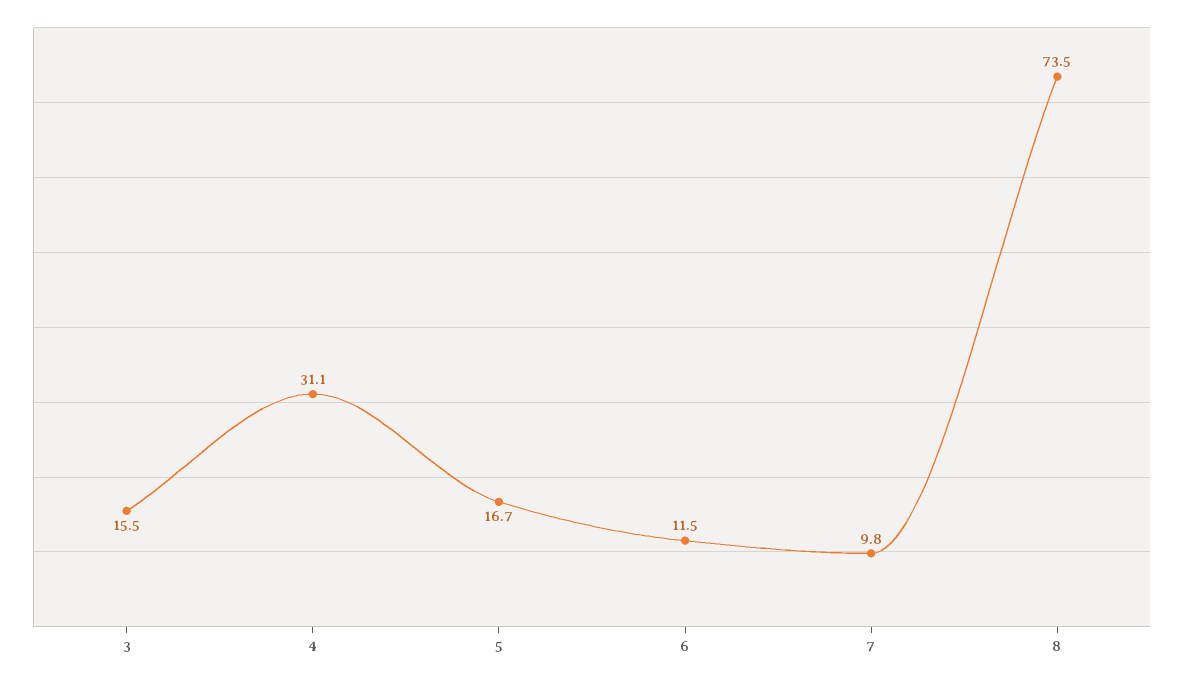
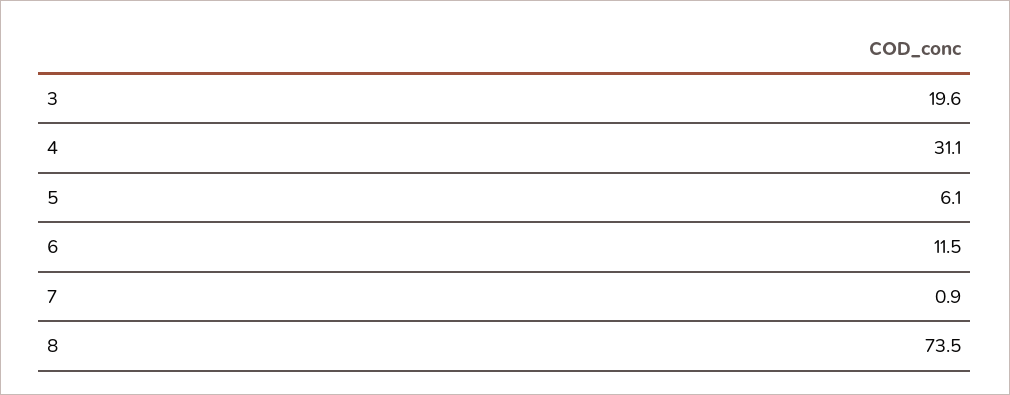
3: 15.5 -> 19.6
5: 16.7 -> 6.1
7: 9.8 -> 0.9

